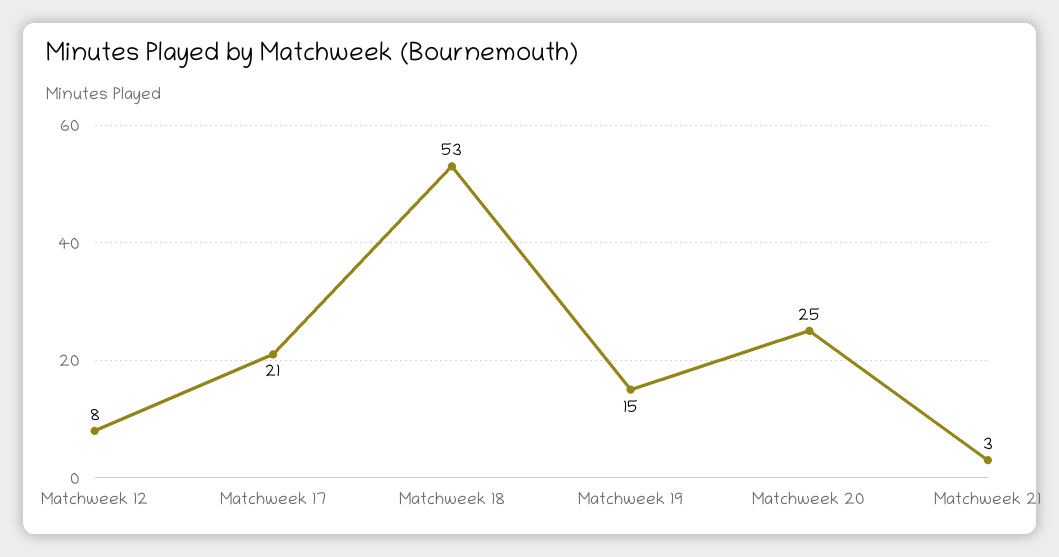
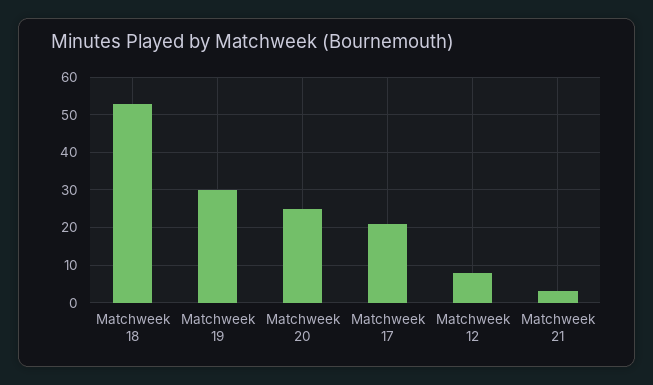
Matchweek 19: 15 -> 30

